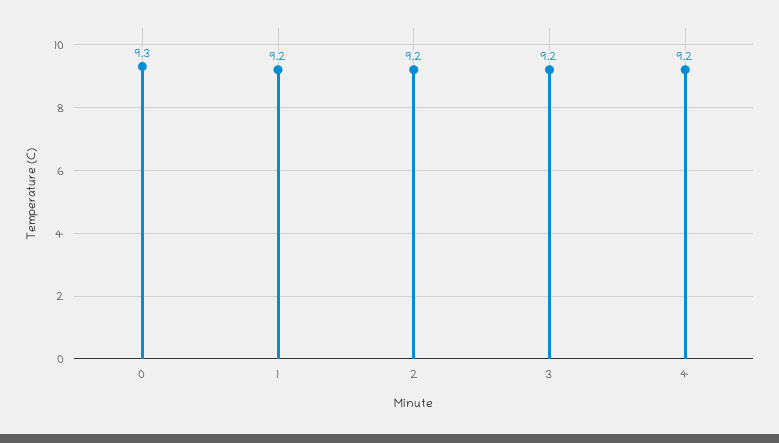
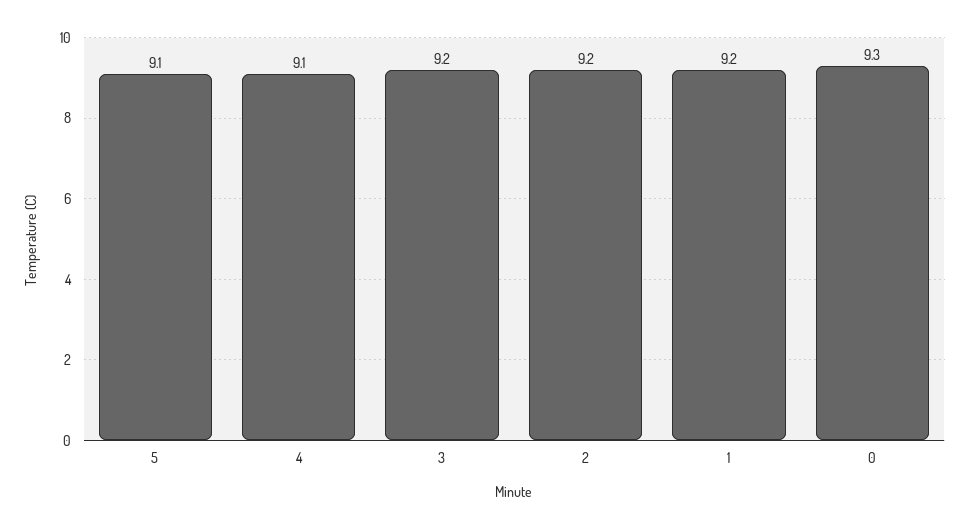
4: 9.2 -> 9.1
5: none -> 9.1

